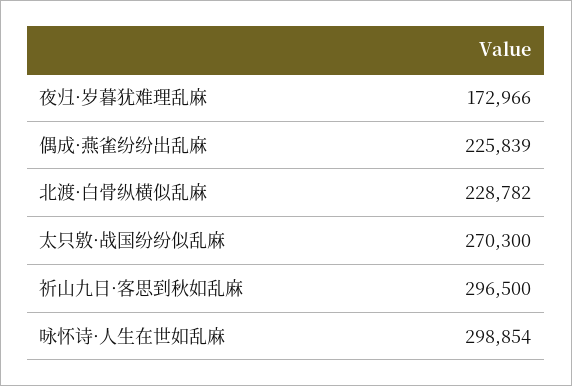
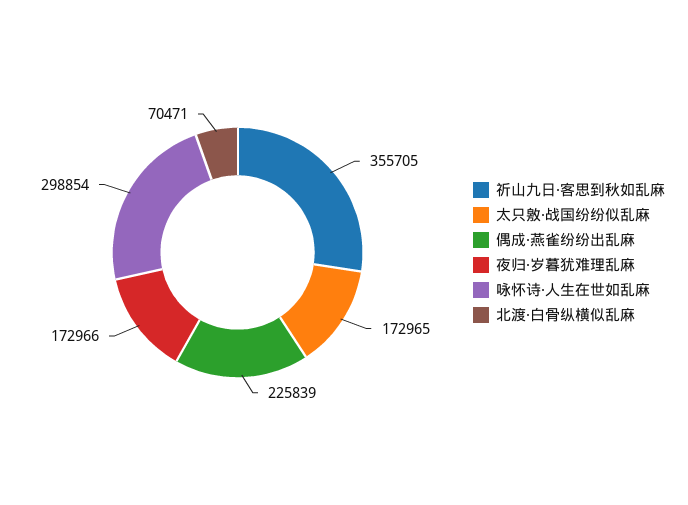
北渡·白骨纵横似乱麻: 228782 -> 70471
太只敫·战国纷纷似乱麻: 270300 -> 172965
祈山九日·客思到秋如乱麻: 296500 -> 355705

